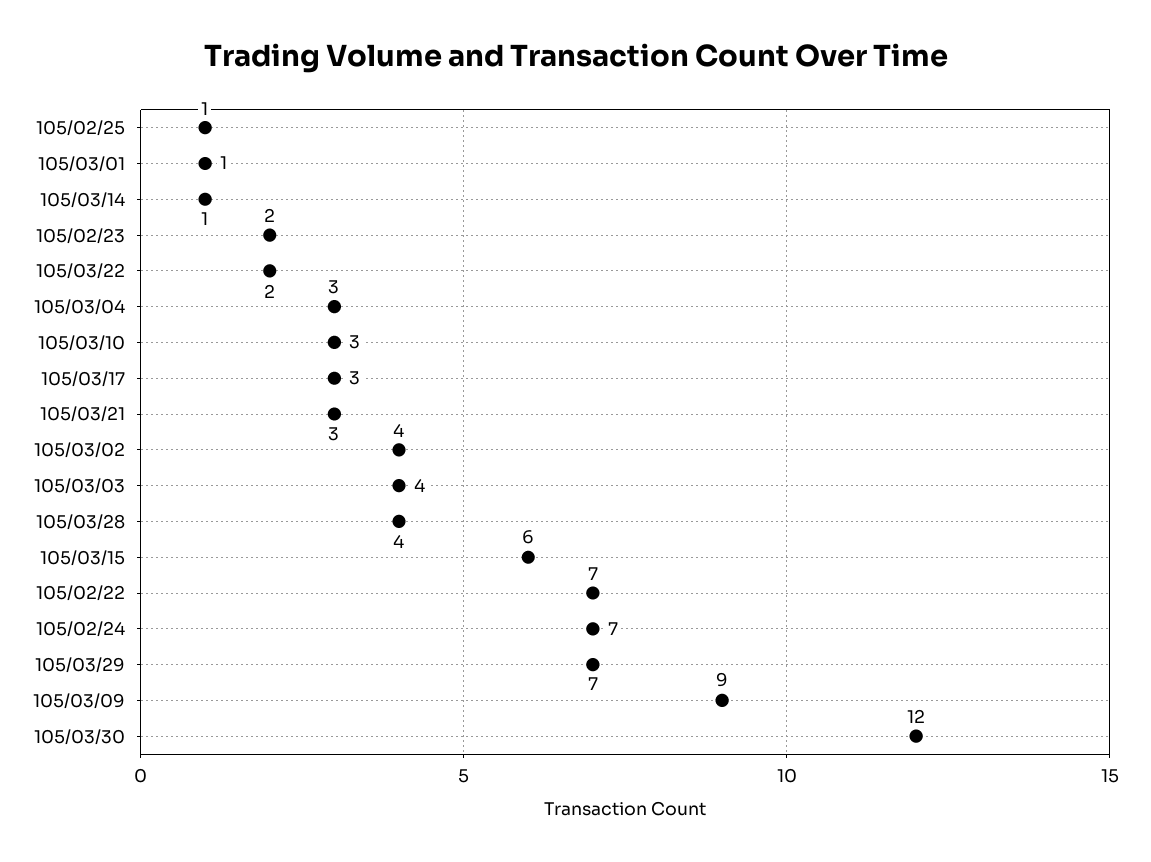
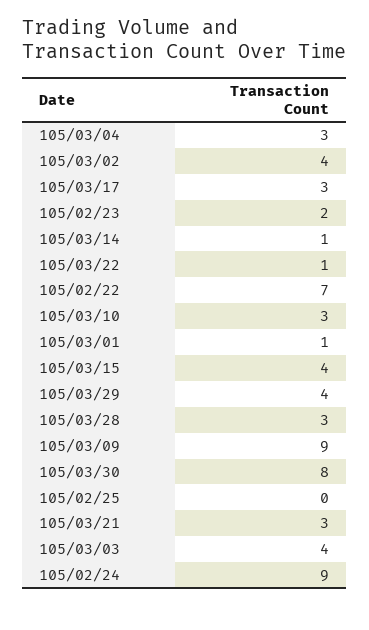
105/02/25: 1 -> 0
105/03/22: 2 -> 1
105/03/28: 4 -> 3
105/03/15: 6 -> 4
105/02/24: 7 -> 9
105/03/29: 7 -> 4
105/03/30: 12 -> 8

